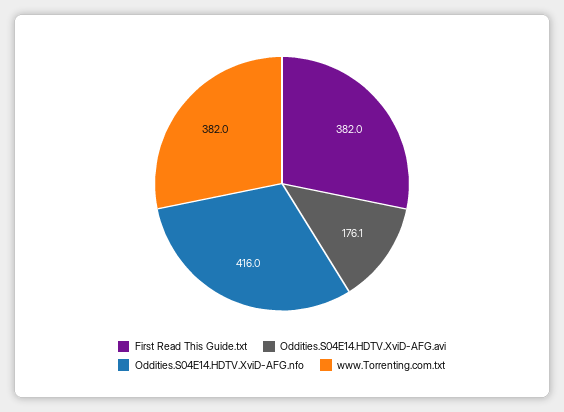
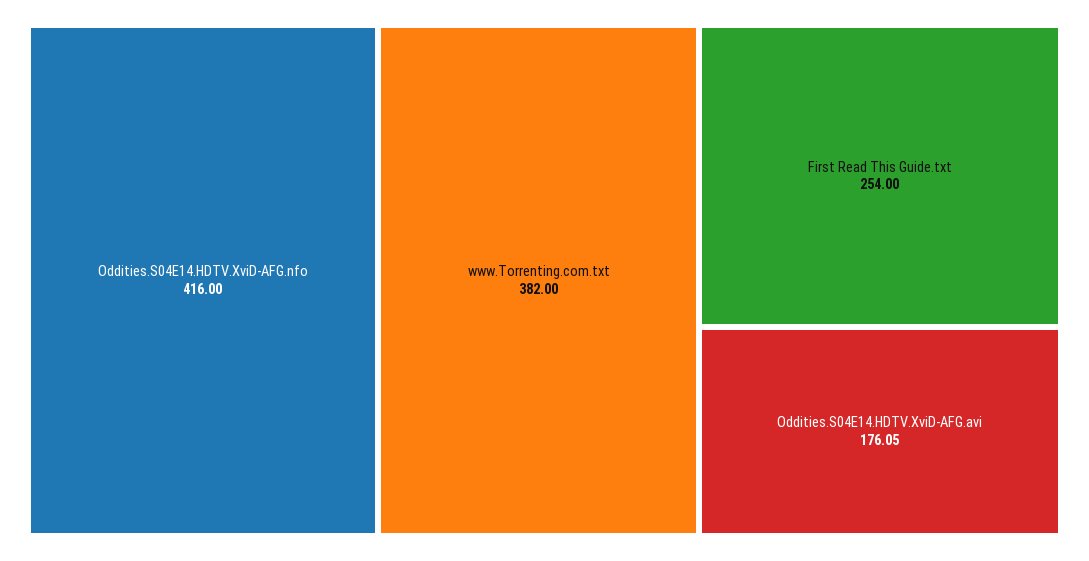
First Read This Guide.txt: 382 -> 254

